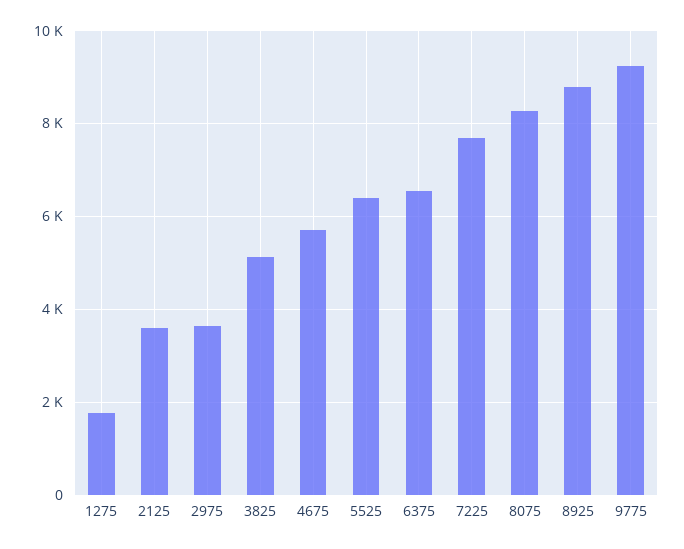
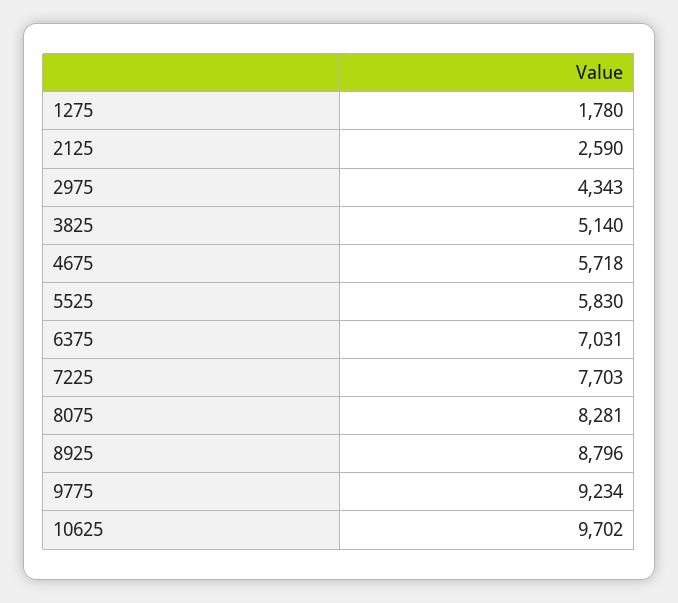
2125: 3600 -> 2590
2975: 3600 -> 4343
5525: 6400 -> 5830
6375: 6600 -> 7031
10625: none -> 9702

